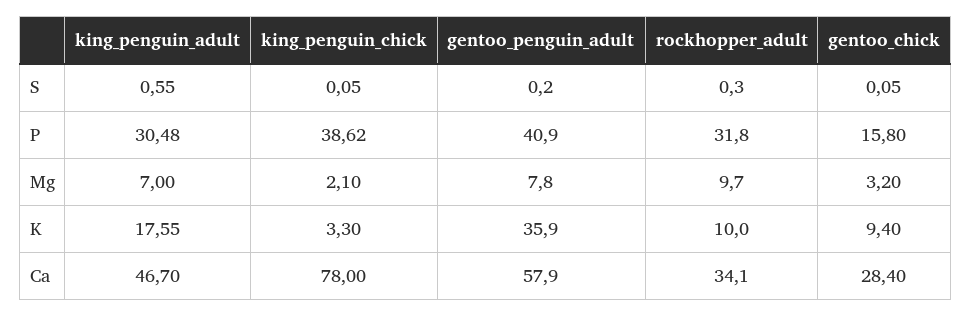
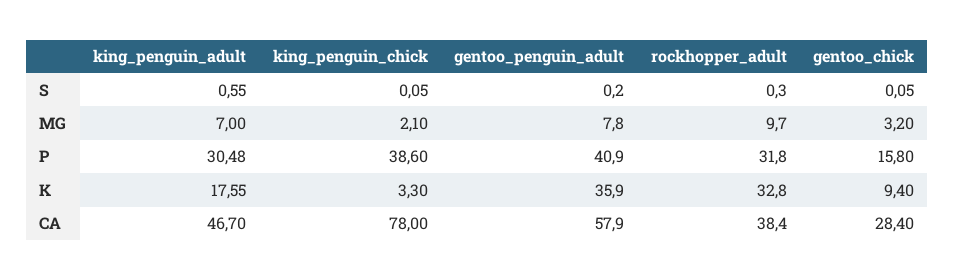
king_penguin_chick, P: 38.62 -> 38.6
rockhopper_adult, K: 10 -> 32.8
rockhopper_adult, Ca: 34.1 -> 38.4

